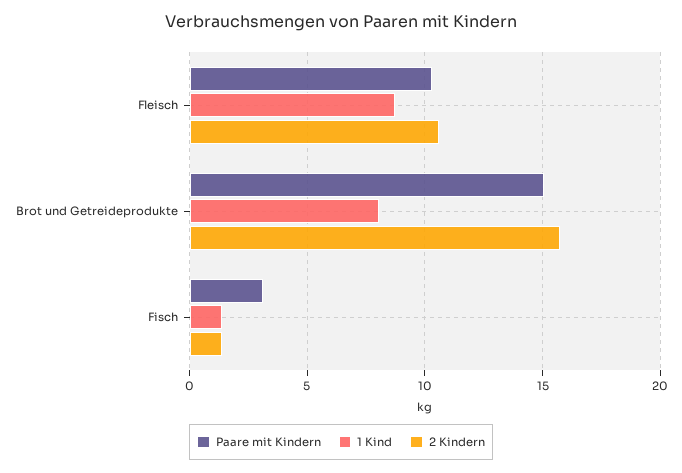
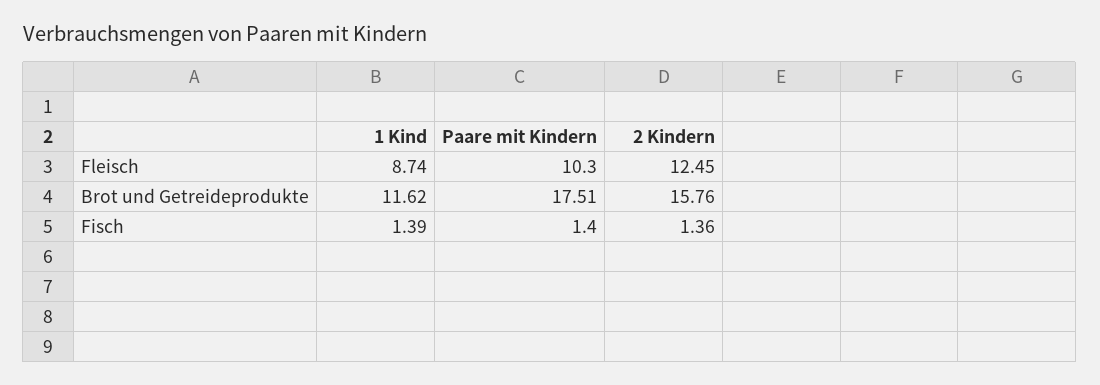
2 Kindern, Fleisch: 10.5 -> 12.45
Paare mit Kindern, Brot und Getreideprodukte: 15 -> 17.51
1 Kind, Brot und Getreideprodukte: 8 -> 11.62
Paare mit Kindern, Fisch: 3 -> 1.4

